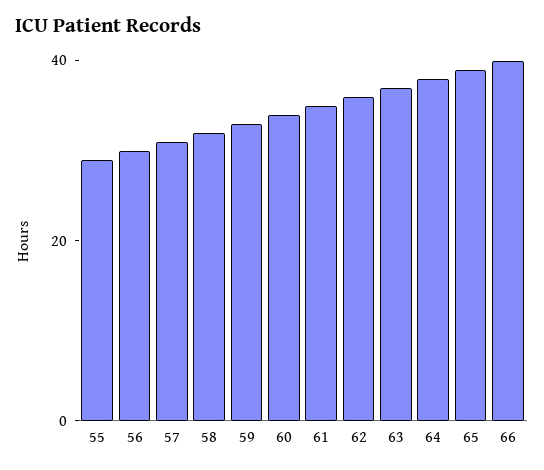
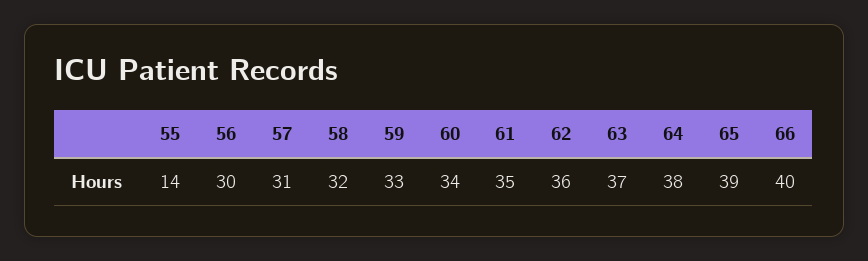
55: 30 -> 14

